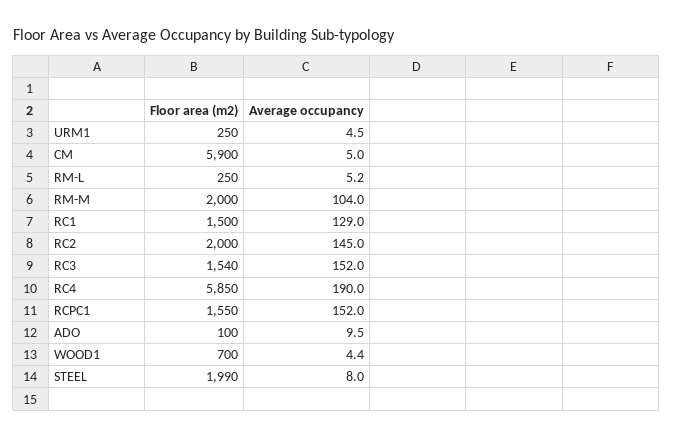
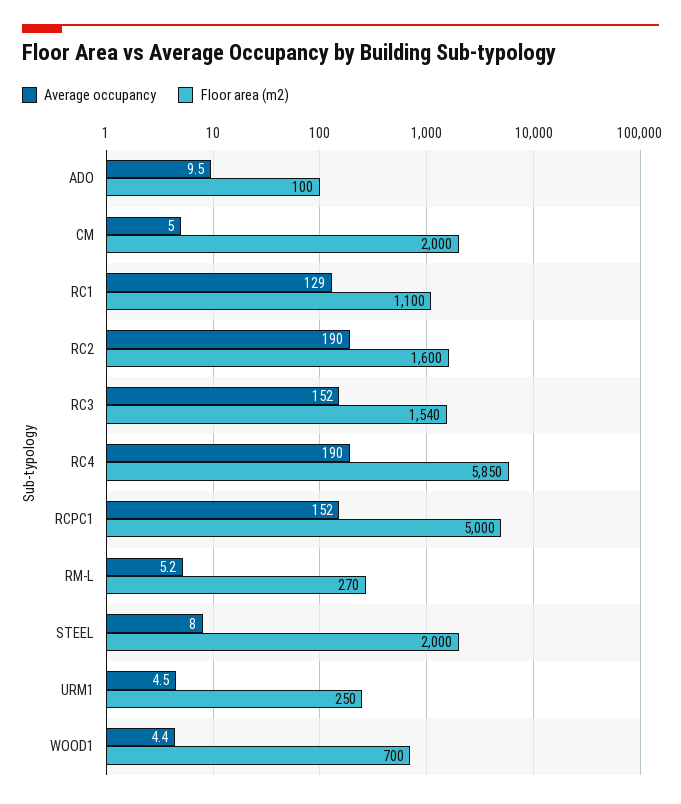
Floor area (m2), CM: 5900 -> 2000
Floor area (m2), RM-L: 250 -> 270
Floor area (m2), RM-M: 2000 -> none
Average occupancy, RM-M: 104 -> none
Floor area (m2), RC1: 1500 -> 1100
Floor area (m2), RC2: 2000 -> 1600
Average occupancy, RC2: 145 -> 190
Floor area (m2), RCPC1: 1550 -> 5000
Floor area (m2), STEEL: 1990 -> 2000

